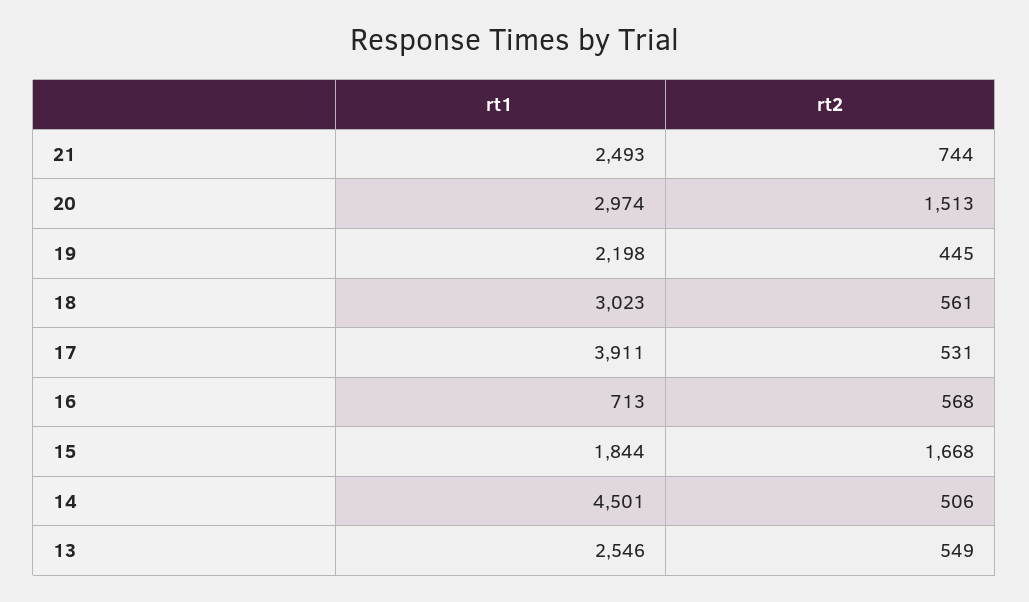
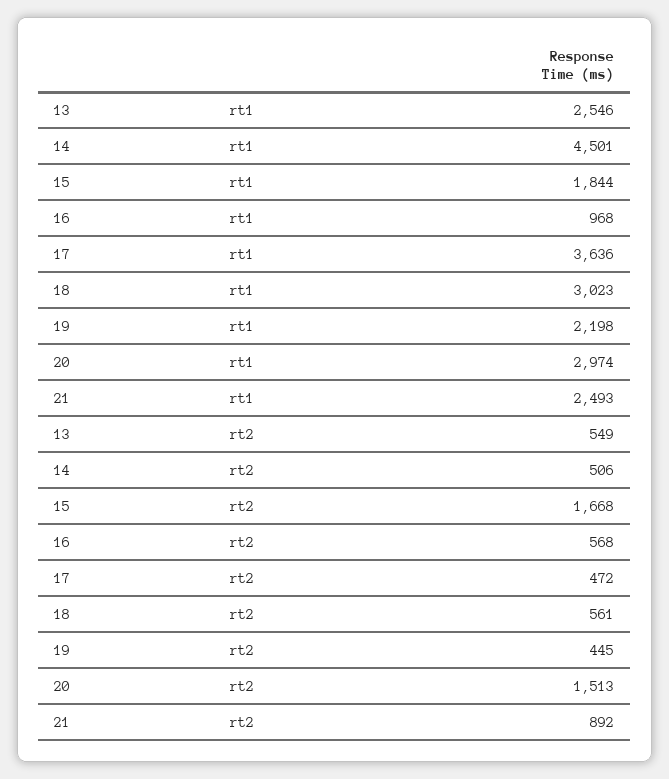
rt2, 21: 744 -> 892
rt1, 17: 3911 -> 3636
rt2, 17: 531 -> 472
rt1, 16: 713 -> 968

